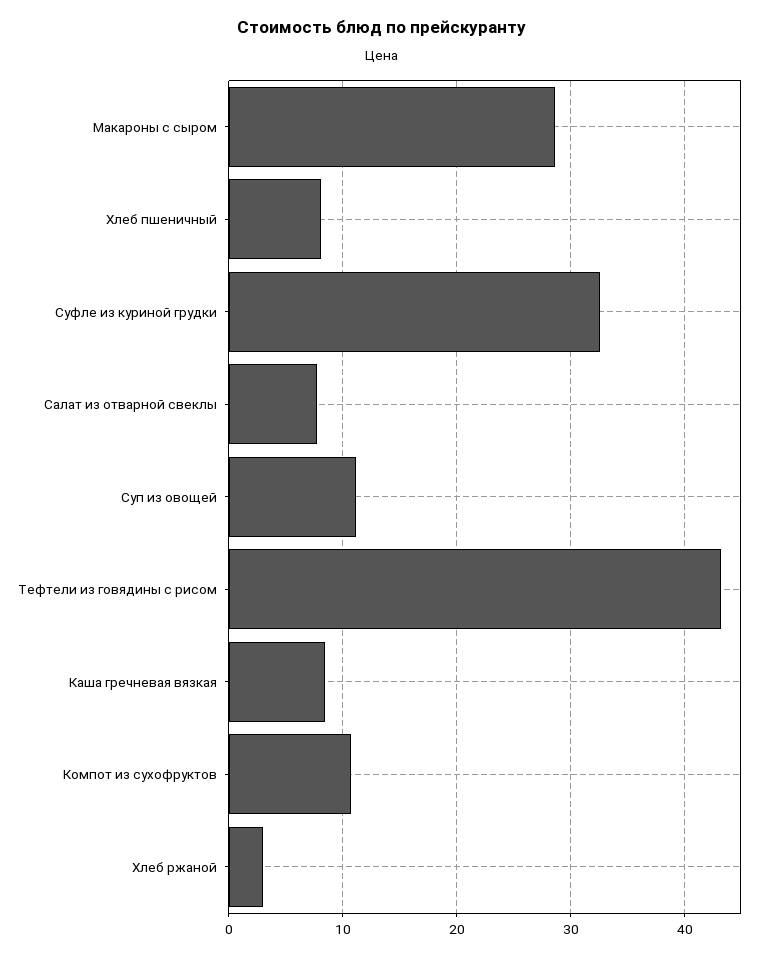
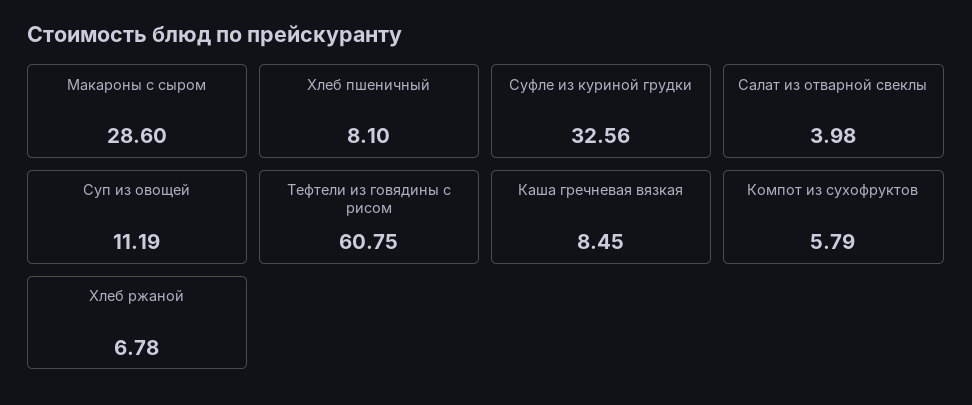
Салат из отварной свеклы: 8 -> 3.98
Тефтели из говядины с рисом: 43 -> 60.75
Компот из сухофруктов: 11 -> 5.79
Хлеб ржаной: 3 -> 6.78

